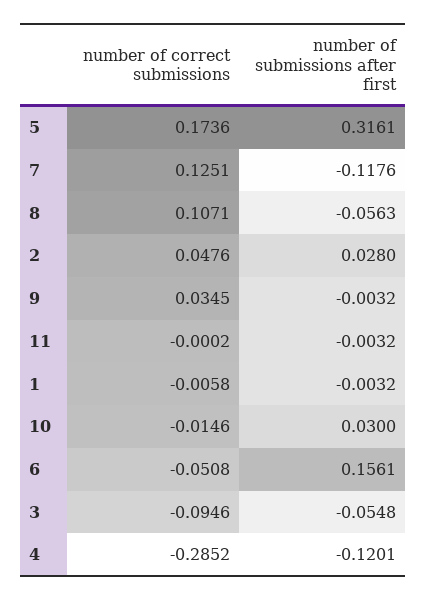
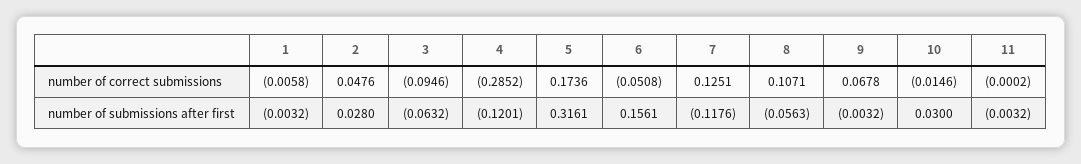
number of correct submissions, 9: 0.0345 -> 0.0678
number of submissions after first, 3: -0.0548 -> -0.0632

